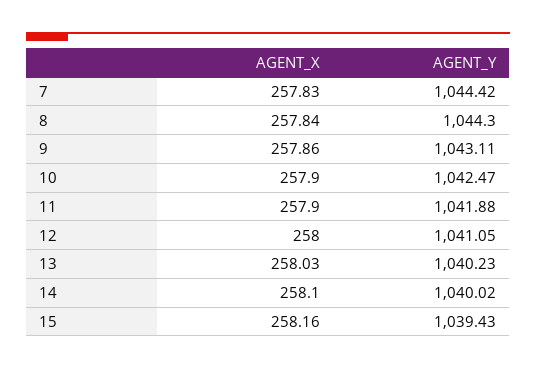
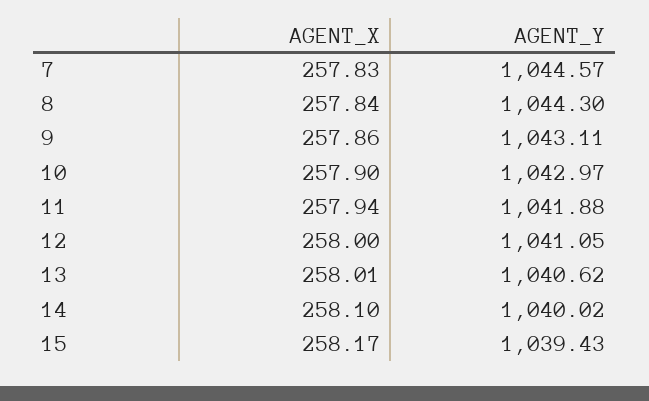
AGENT_Y, 7: 1044.42 -> 1044.57
AGENT_Y, 10: 1042.47 -> 1042.97
AGENT_X, 11: 257.9 -> 257.94
AGENT_X, 13: 258.03 -> 258.01
AGENT_Y, 13: 1040.23 -> 1040.62
AGENT_X, 15: 258.16 -> 258.17

